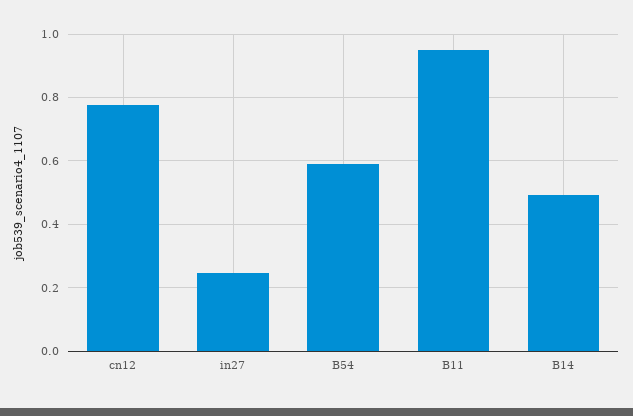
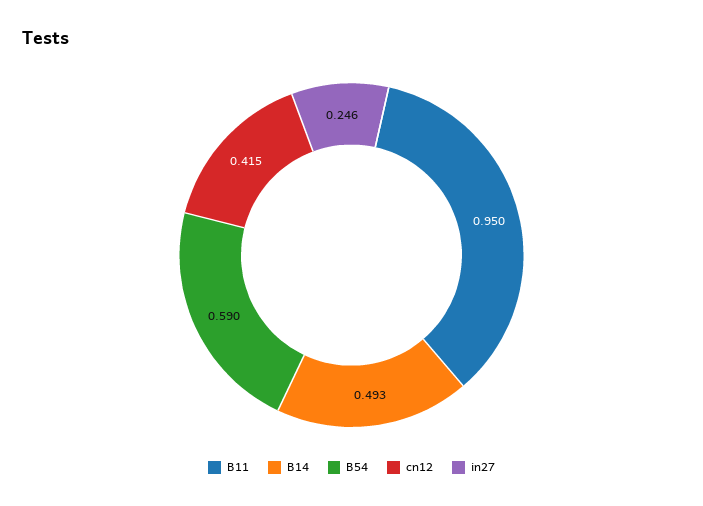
cn12: 0.78 -> 0.415

